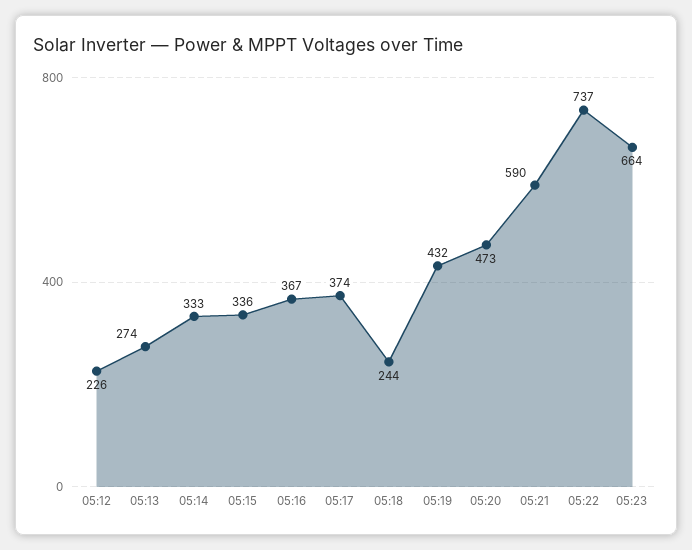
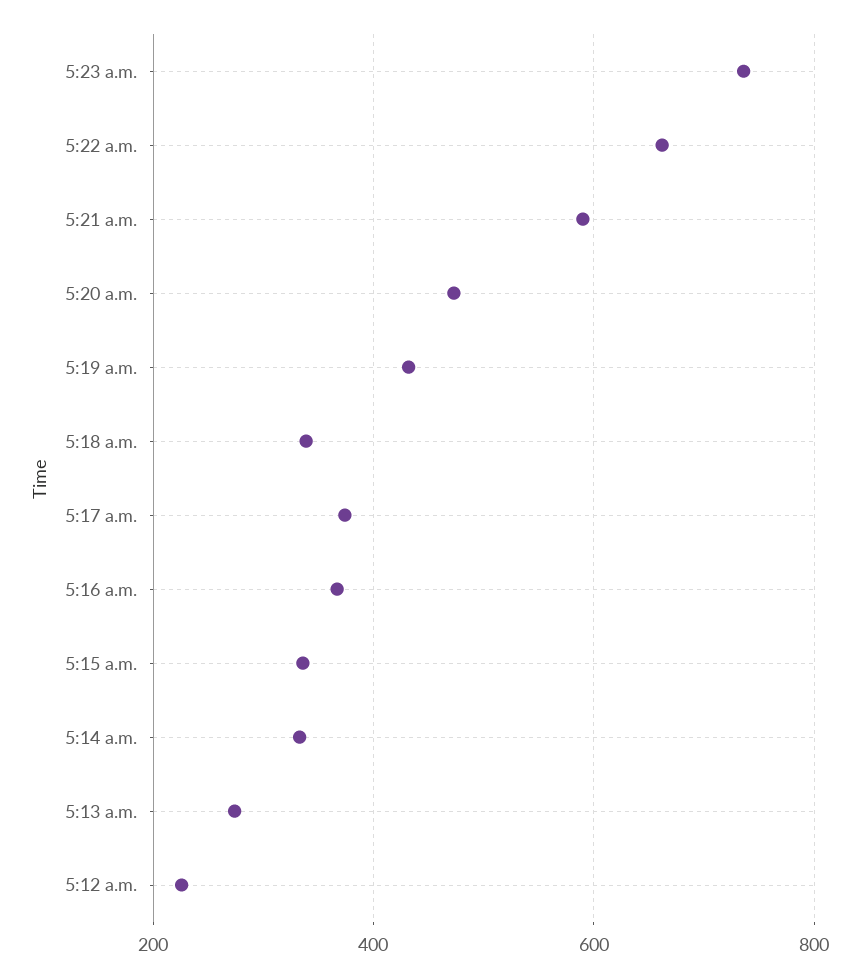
05:18: 244 -> 340
05:22: 737 -> 660
05:23: 664 -> 740

